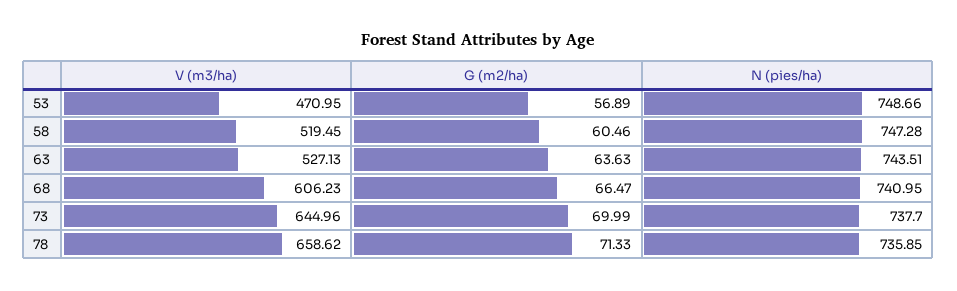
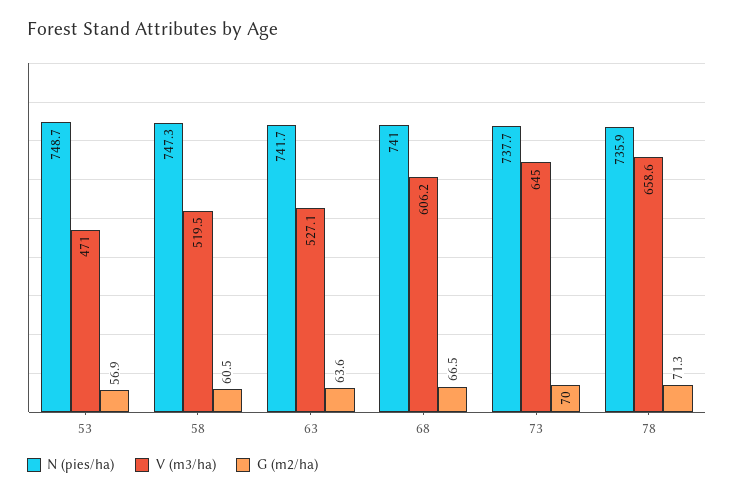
N (pies/ha), 63: 743.51 -> 741.7

